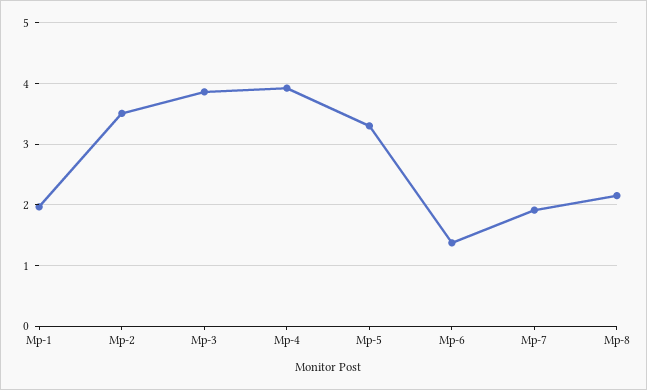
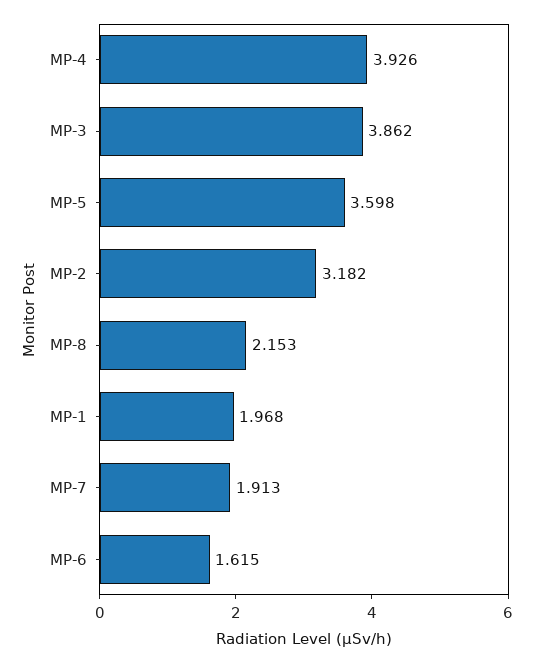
Mp-2: 3.5 -> 3.182
Mp-5: 3.3 -> 3.598
Mp-6: 1.4 -> 1.615

